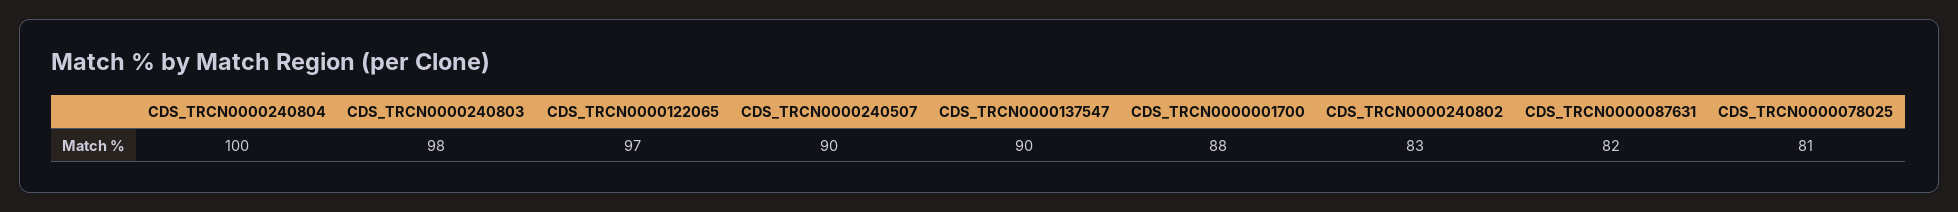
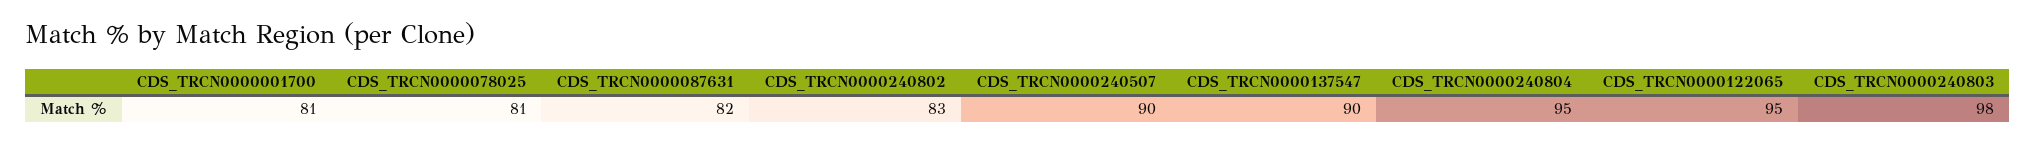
CDS_TRCN0000240804: 100 -> 95
CDS_TRCN0000122065: 97 -> 95
CDS_TRCN0000001700: 88 -> 81

